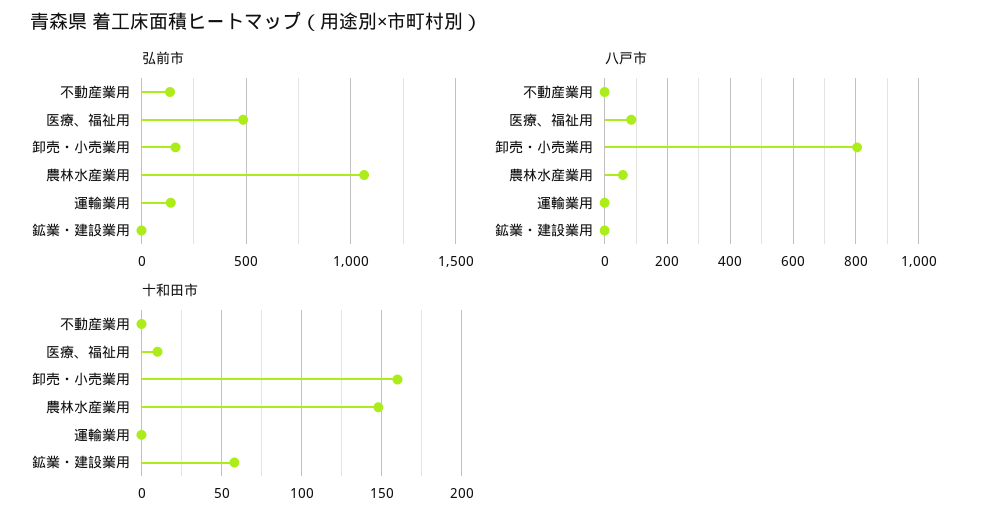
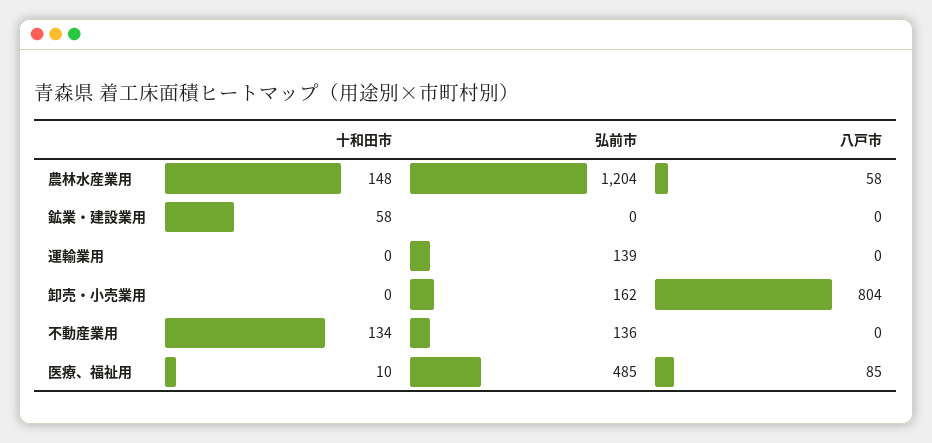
弘前市, 農林水産業用: 1050 -> 1204
十和田市, 不動産業用: 0 -> 134
十和田市, 卸売・小売業用: 160 -> 0

